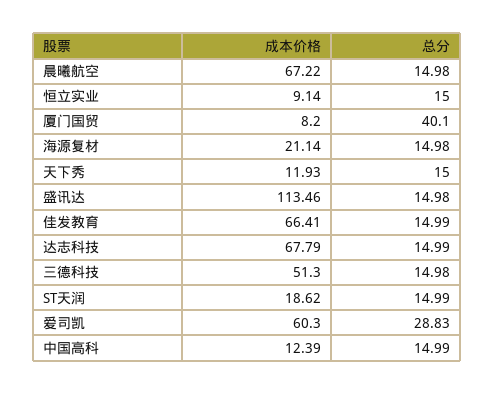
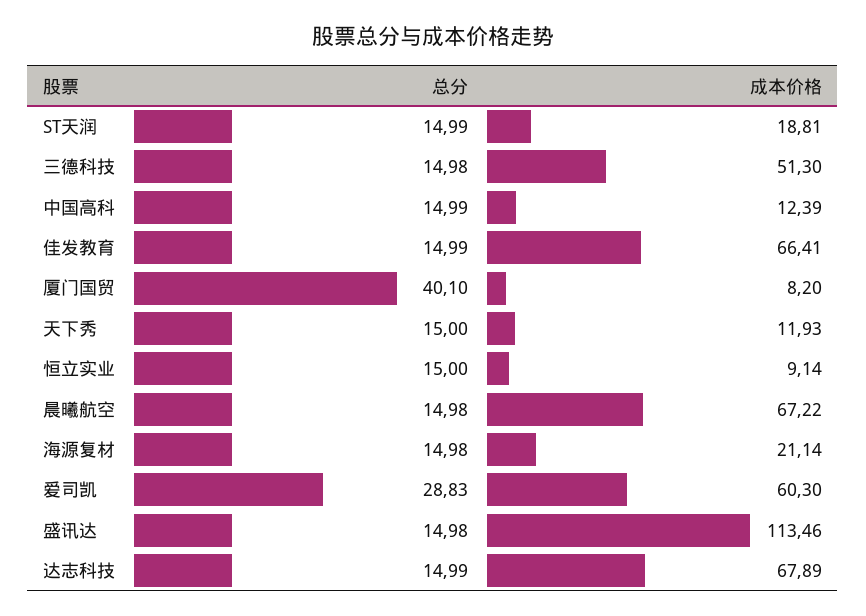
成本价格, 达志科技: 67.79 -> 67.89
成本价格, ST天润: 18.62 -> 18.81

